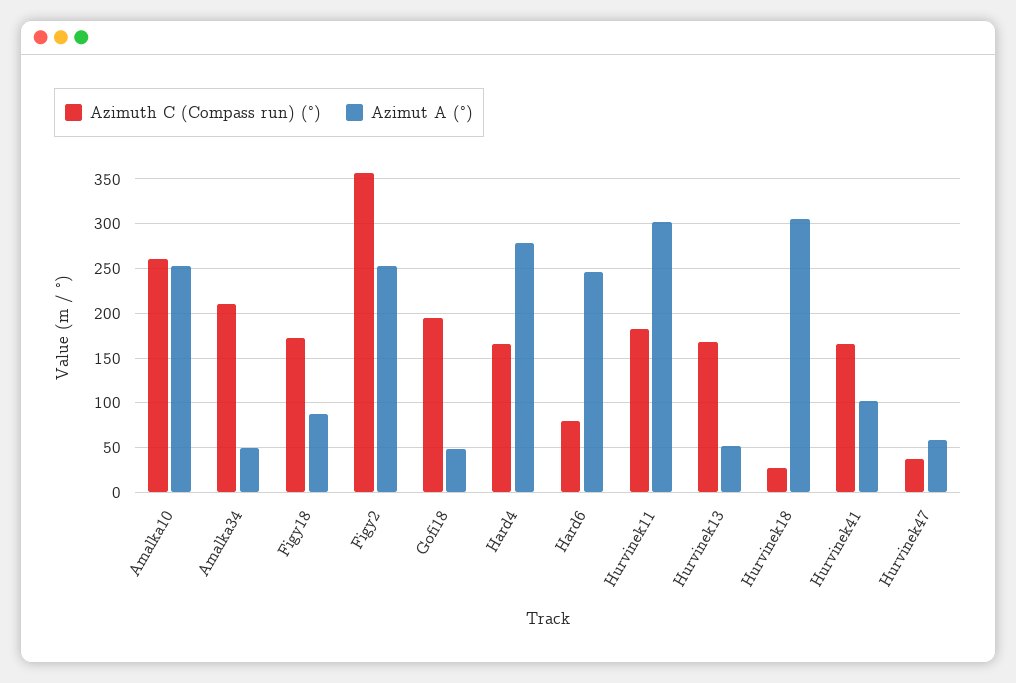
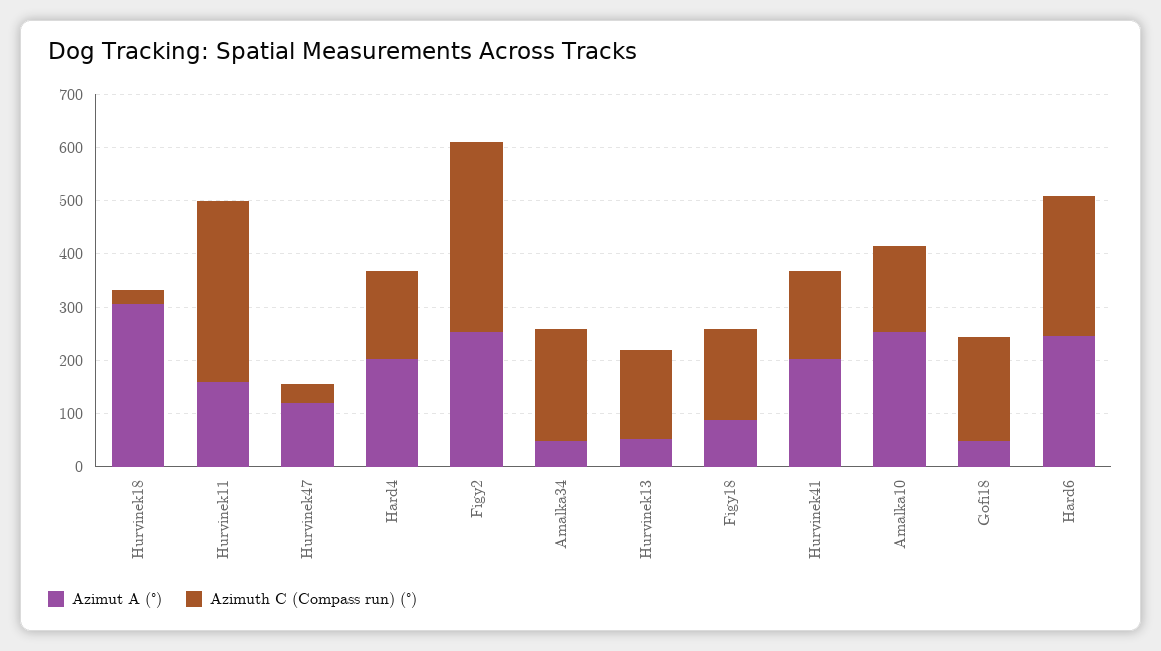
Azimuth C (Compass run) (°), Amalka10: 260 -> 160
Azimut A (°), Hard4: 280 -> 200
Azimuth C (Compass run) (°), Hard6: 80 -> 260
Azimuth C (Compass run) (°), Hurvinek11: 180 -> 340
Azimut A (°), Hurvinek11: 300 -> 160
Azimut A (°), Hurvinek41: 100 -> 200
Azimut A (°), Hurvinek47: 60 -> 120

